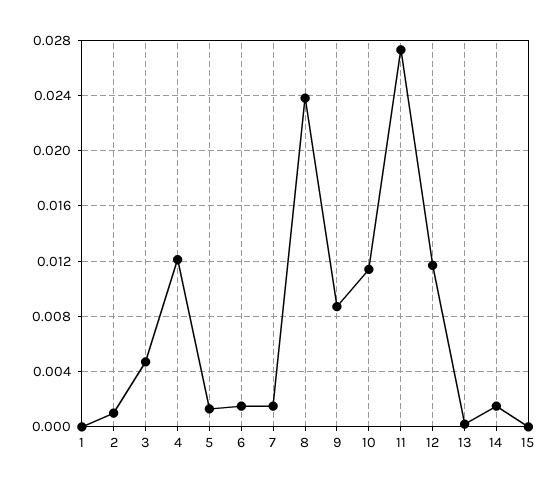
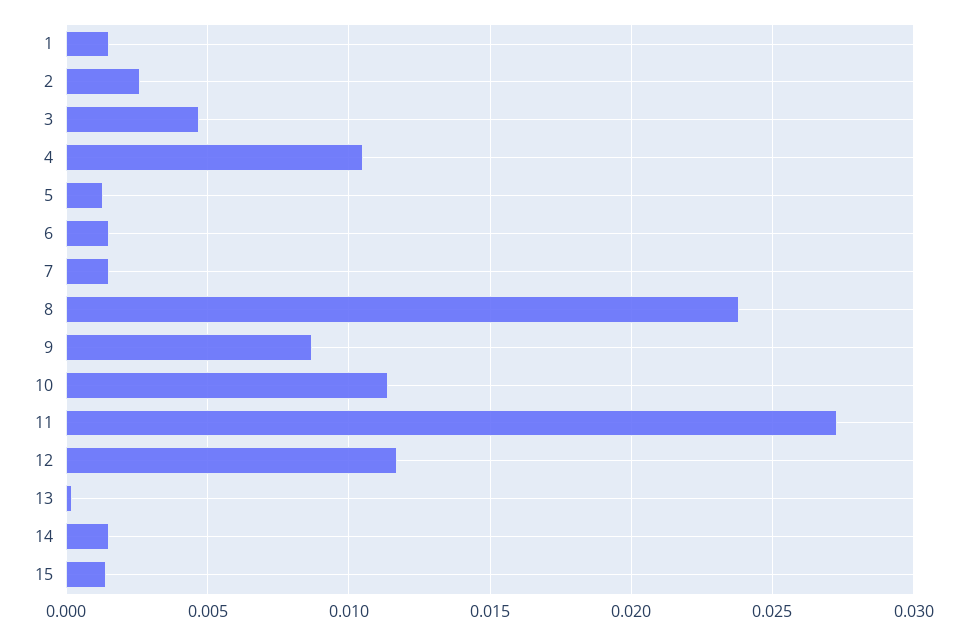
1: 0 -> 0.0015
2: 0.001 -> 0.0025
4: 0.012 -> 0.0105
15: 0 -> 0.0015

